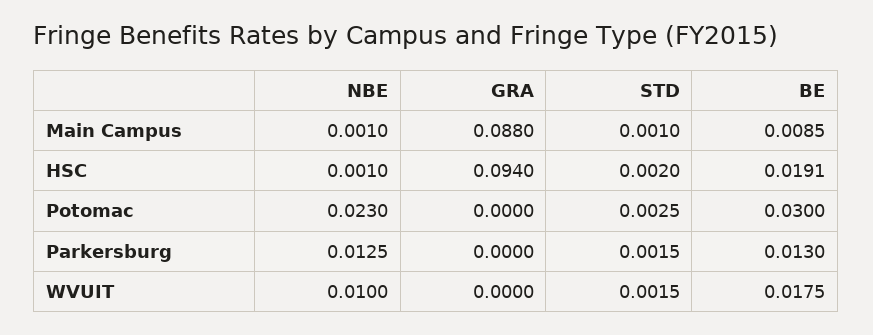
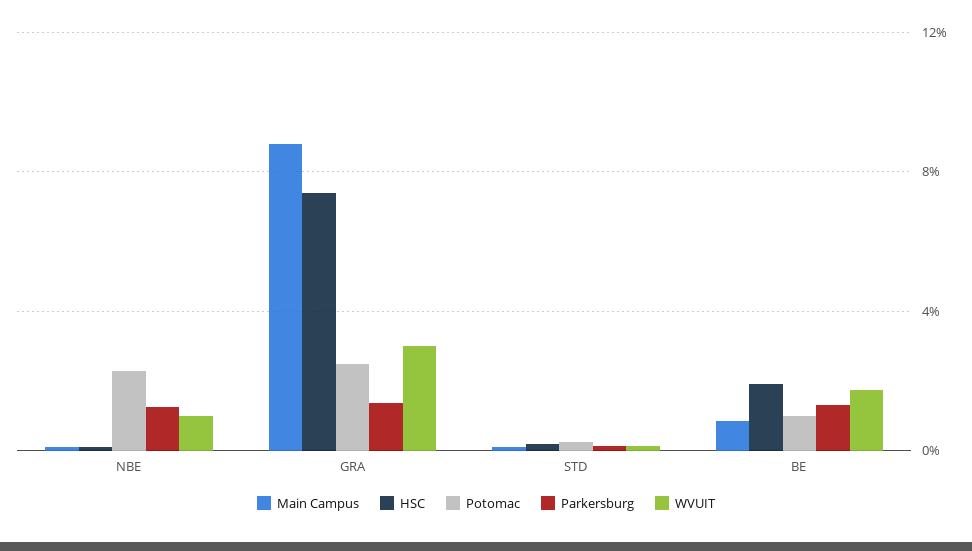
HSC, GRA: 0.094 -> 0.075
Potomac, GRA: 0 -> 0.025
Potomac, BE: 0.03 -> 0.01
Parkersburg, GRA: 0 -> 0.015
WVUIT, GRA: 0 -> 0.03

